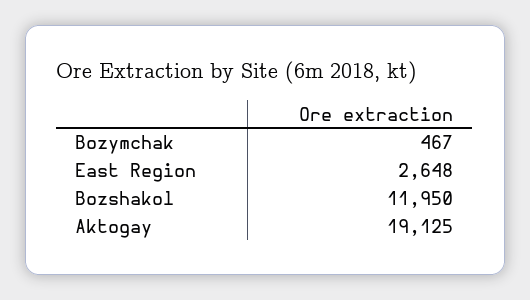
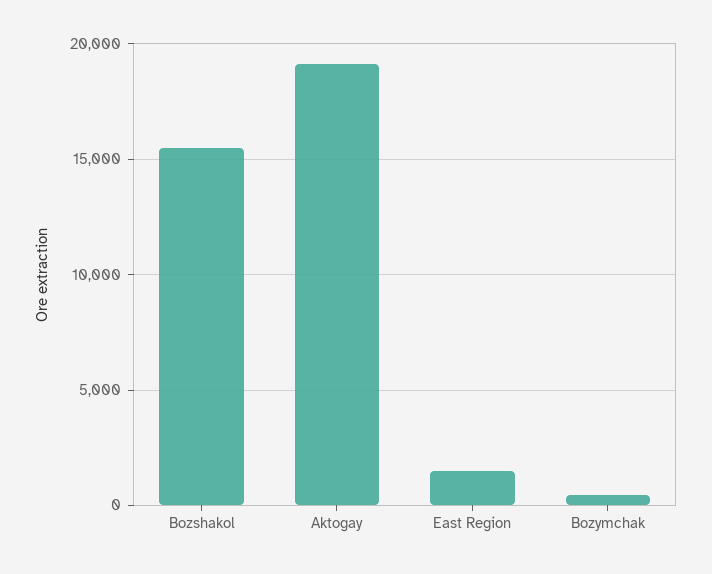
East Region: 2648 -> 1500
Bozshakol: 11950 -> 15500

